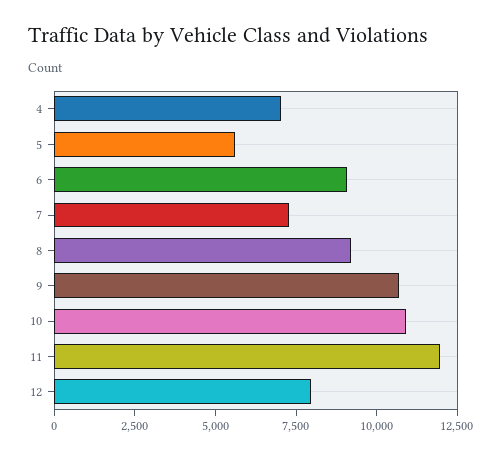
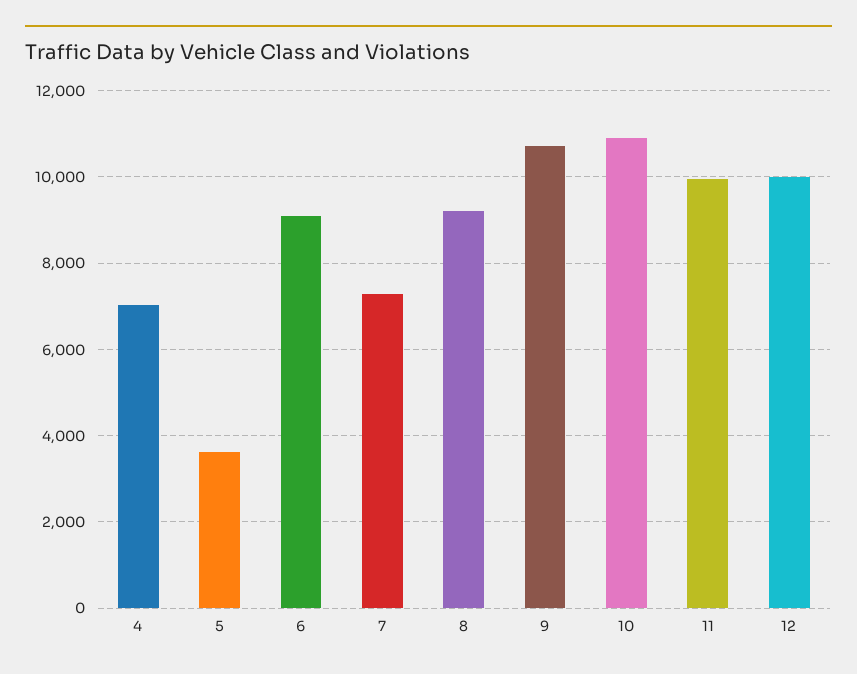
5: 5500 -> 3600
11: 12000 -> 10000
12: 8000 -> 10000

